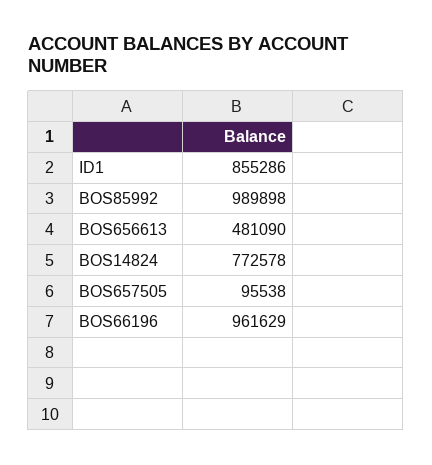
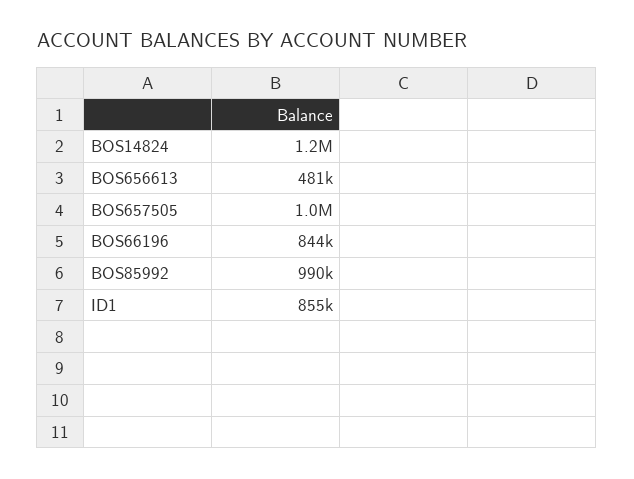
BOS14824: 772578 -> 1200000
BOS657505: 95538 -> 1000000
BOS66196: 961629 -> 844000

